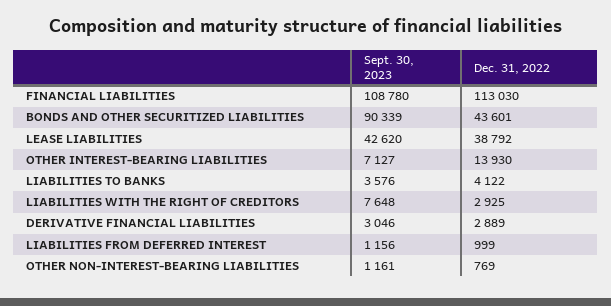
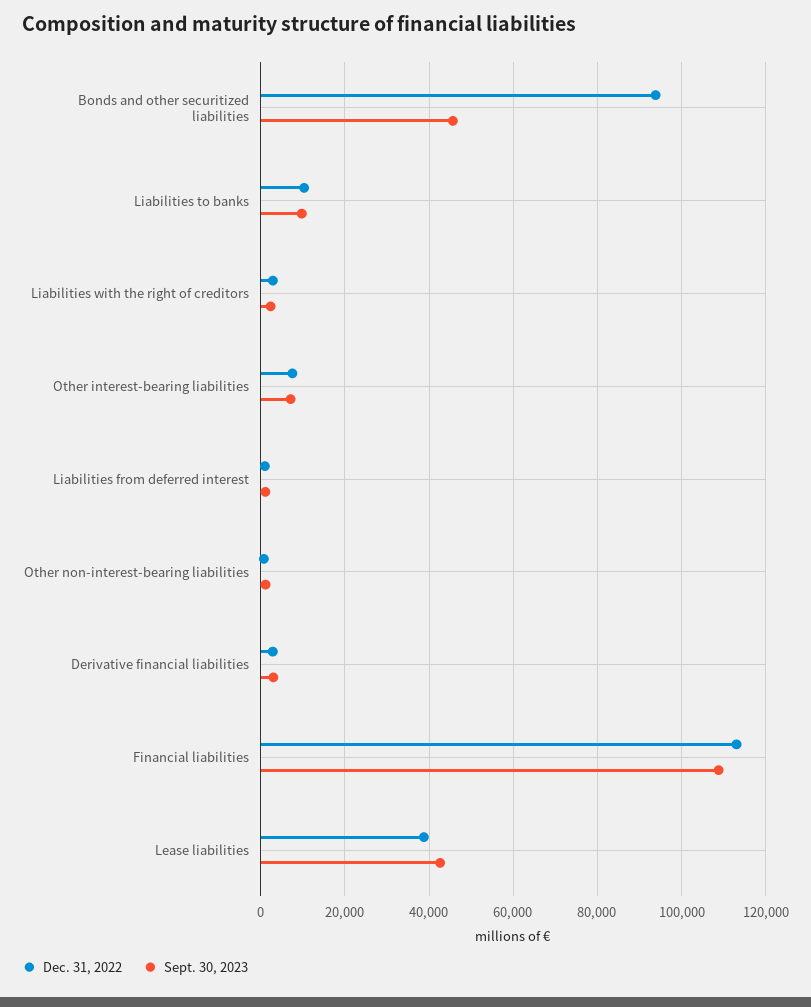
Sept. 30, 2023, BONDS AND OTHER SECURITIZED LIABILITIES: 90339 -> 46000
Dec. 31, 2022, BONDS AND OTHER SECURITIZED LIABILITIES: 43601 -> 94000
Dec. 31, 2022, OTHER INTEREST-BEARING LIABILITIES: 13930 -> 8000
Sept. 30, 2023, LIABILITIES TO BANKS: 3576 -> 10000
Dec. 31, 2022, LIABILITIES TO BANKS: 4122 -> 10000
Sept. 30, 2023, LIABILITIES WITH THE RIGHT OF CREDITORS: 7648 -> 2000

